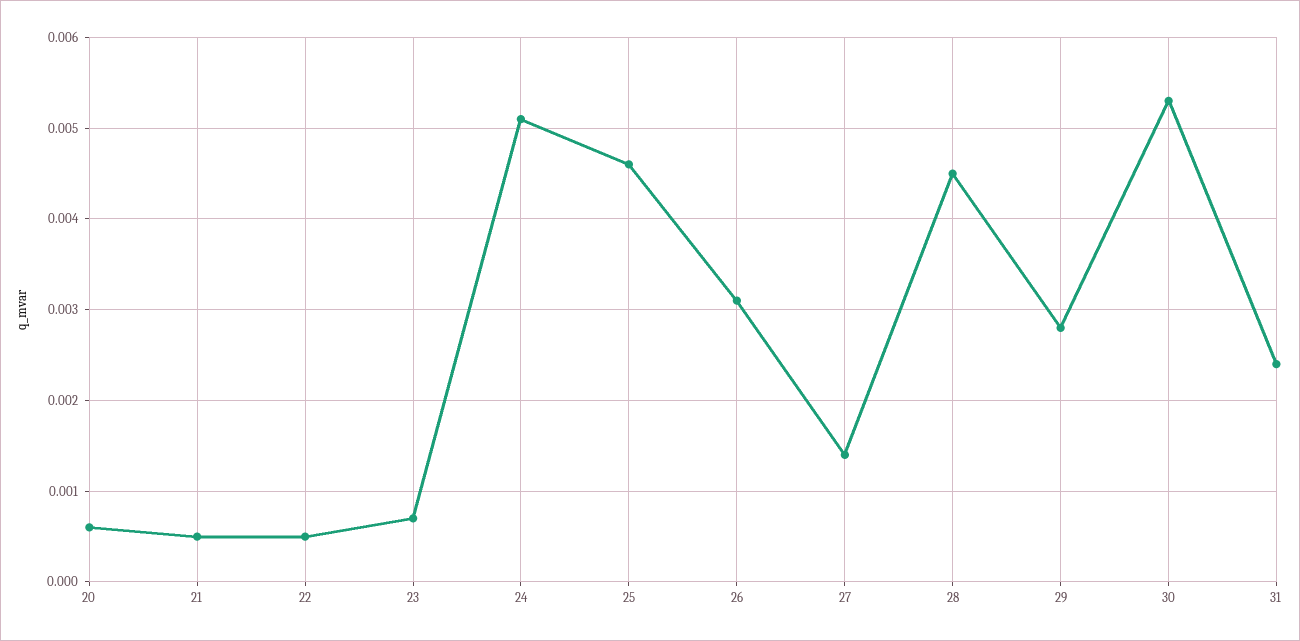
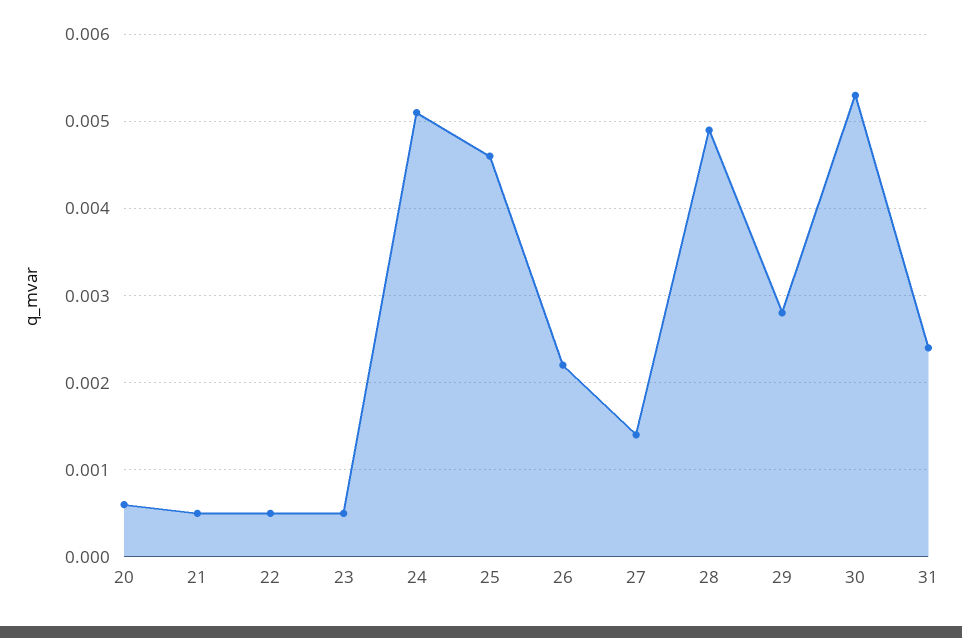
23: 0.0007 -> 0.0005
26: 0.0031 -> 0.0022
28: 0.0045 -> 0.0049

